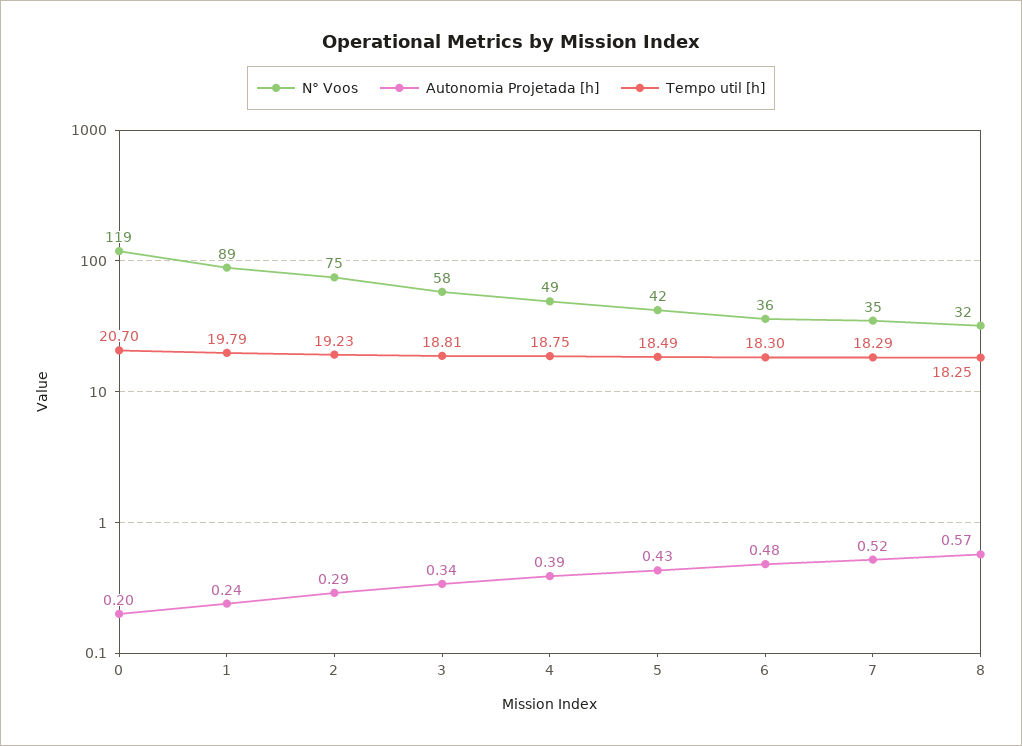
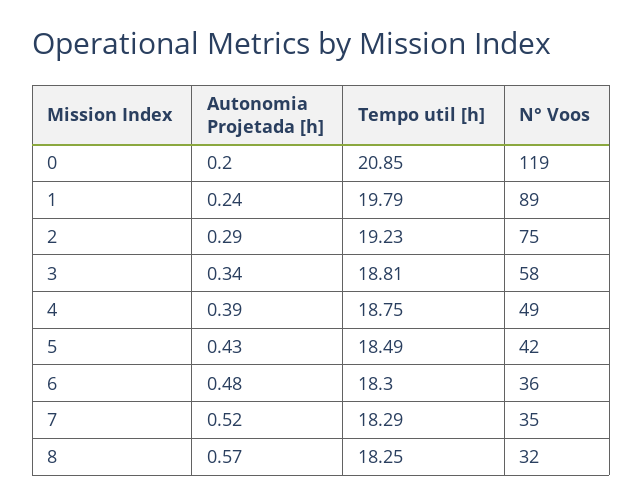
Tempo util [h], 0: 20.7 -> 20.85

